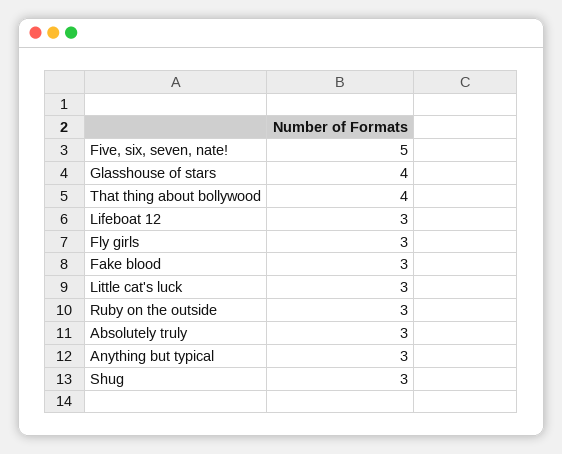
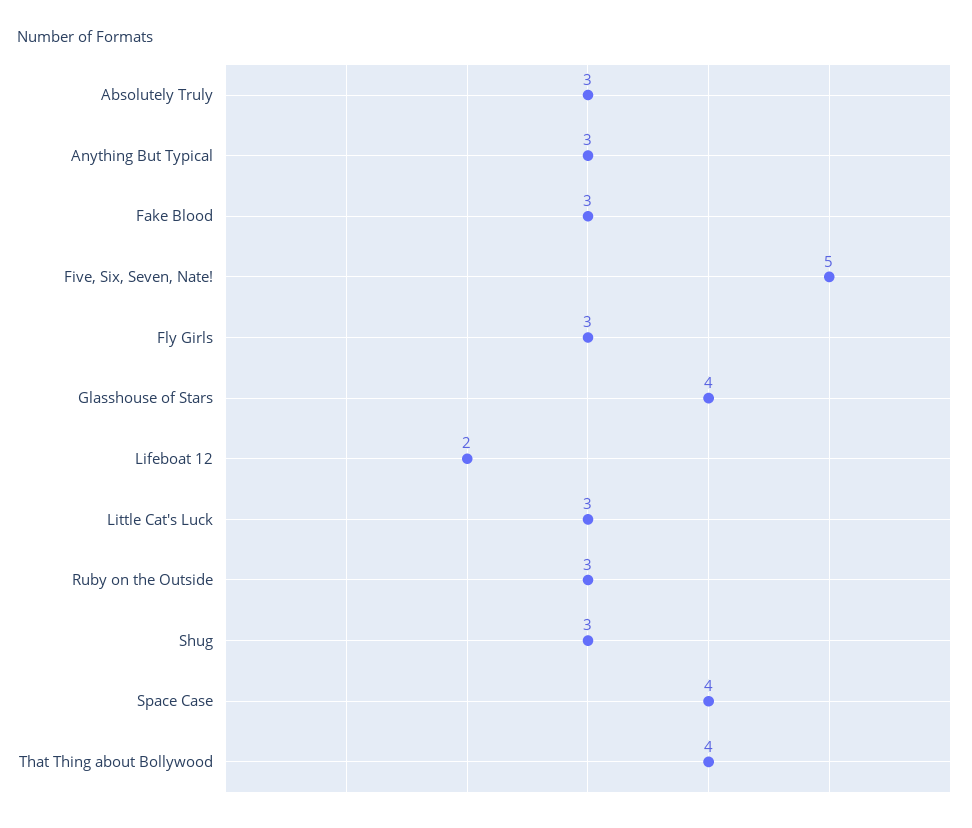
Lifeboat 12: 3 -> 2
Space Case: none -> 4

